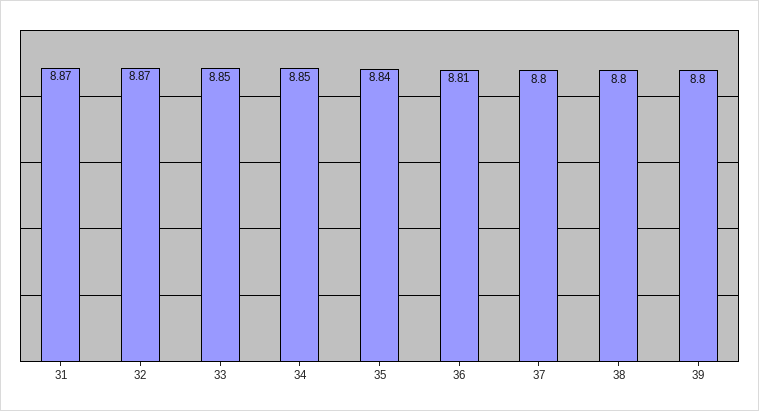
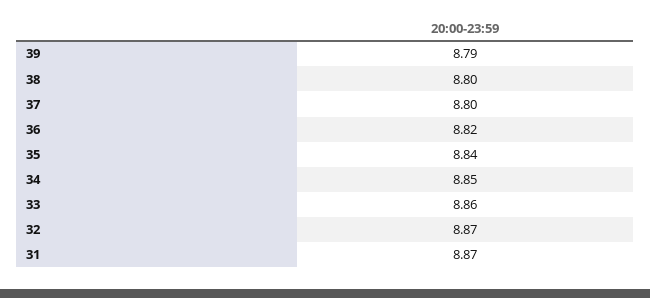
33: 8.85 -> 8.86
36: 8.81 -> 8.82
39: 8.8 -> 8.79

